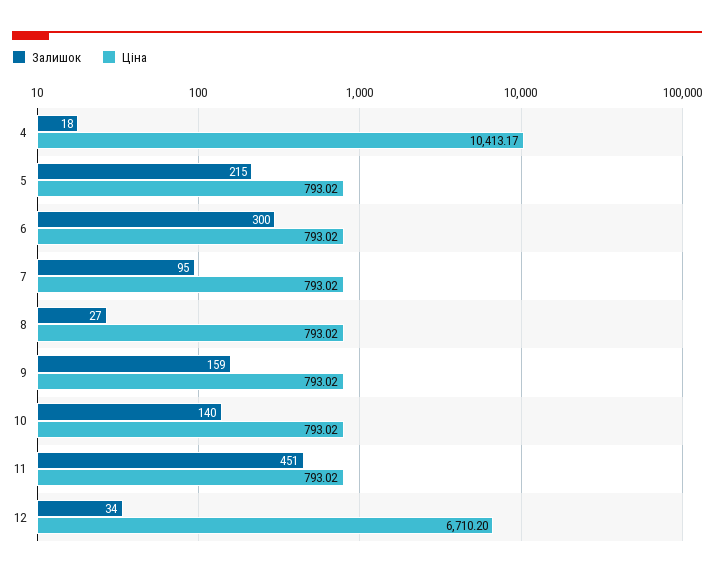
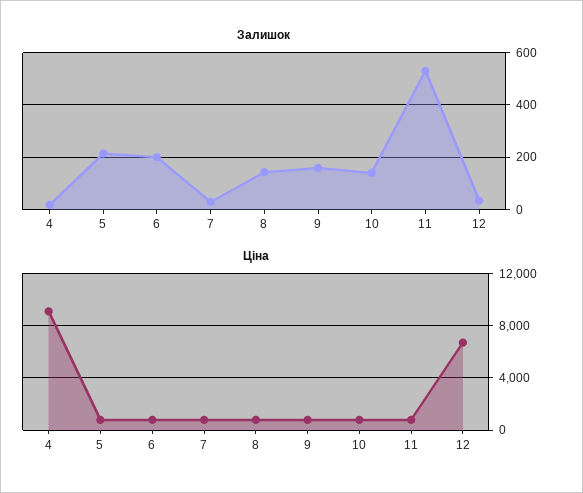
Ціна, 4: 10413.17 -> 9000
Залишок, 6: 300 -> 200
Залишок, 7: 95 -> 25
Залишок, 8: 27 -> 150
Залишок, 11: 451 -> 525

